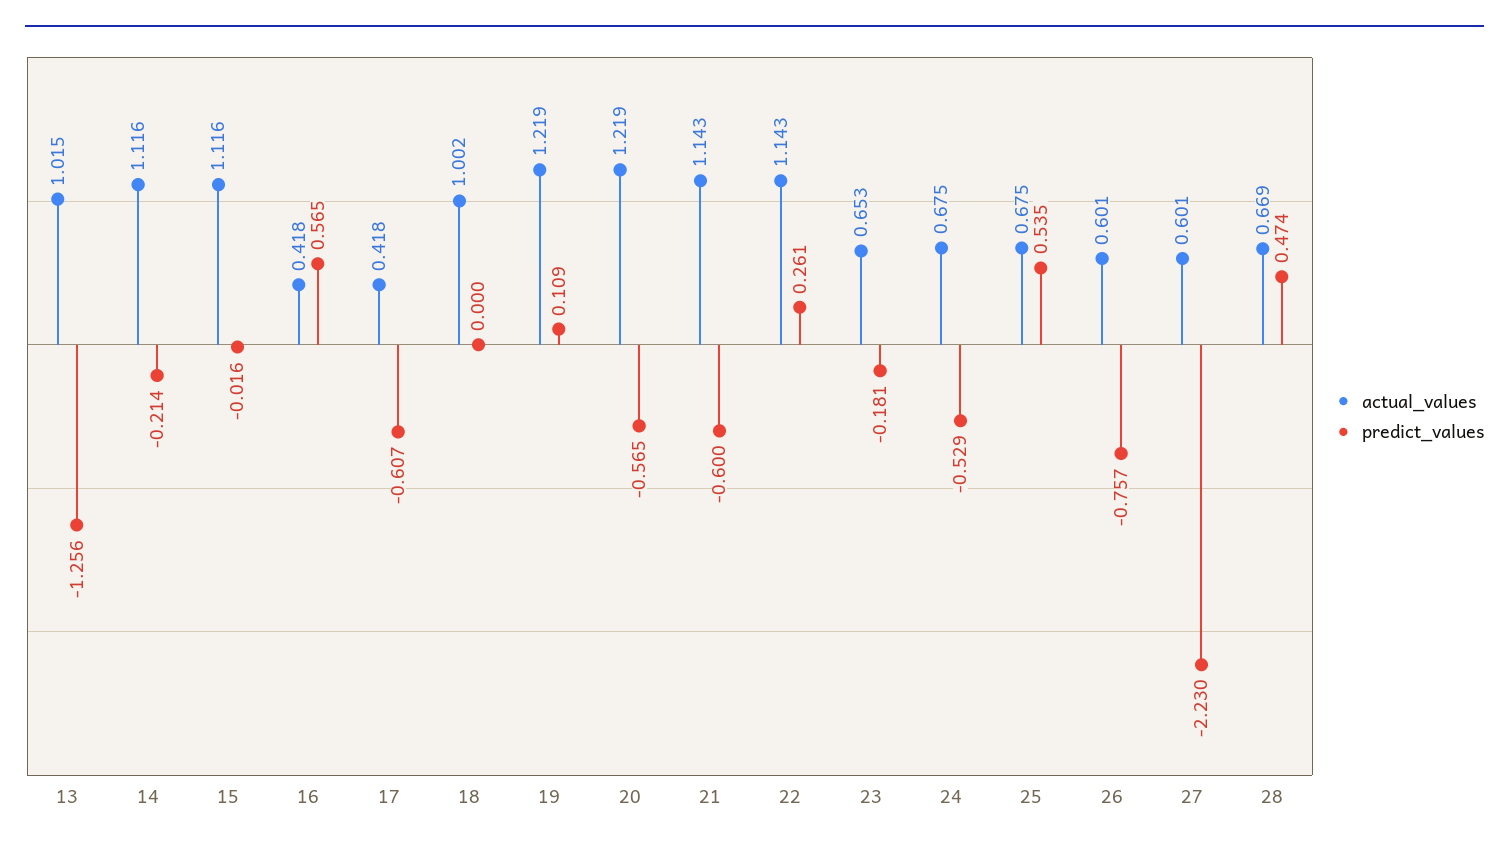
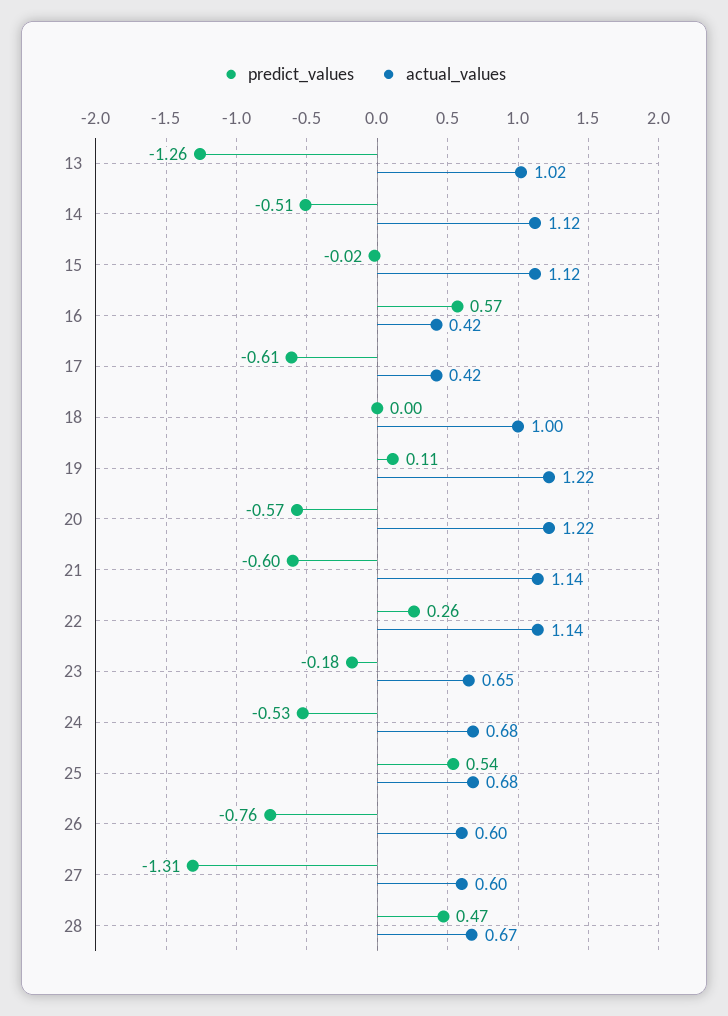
predict_values, 14: -0.214 -> -0.51
predict_values, 27: -2.23 -> -1.31

